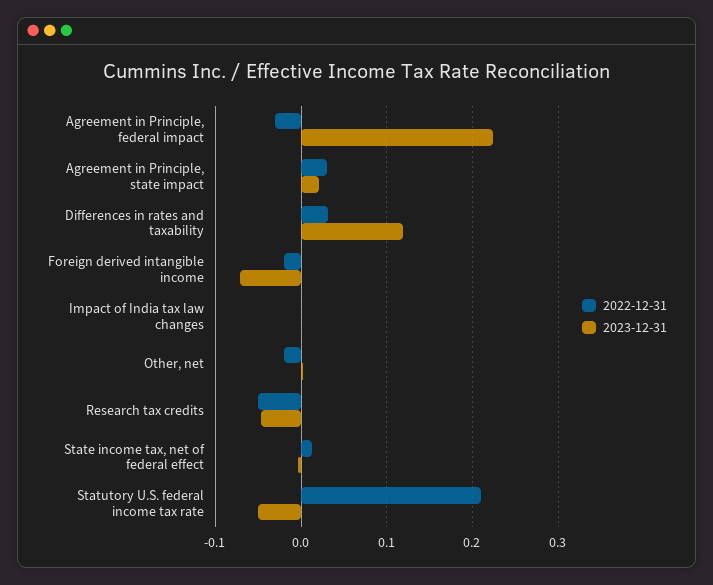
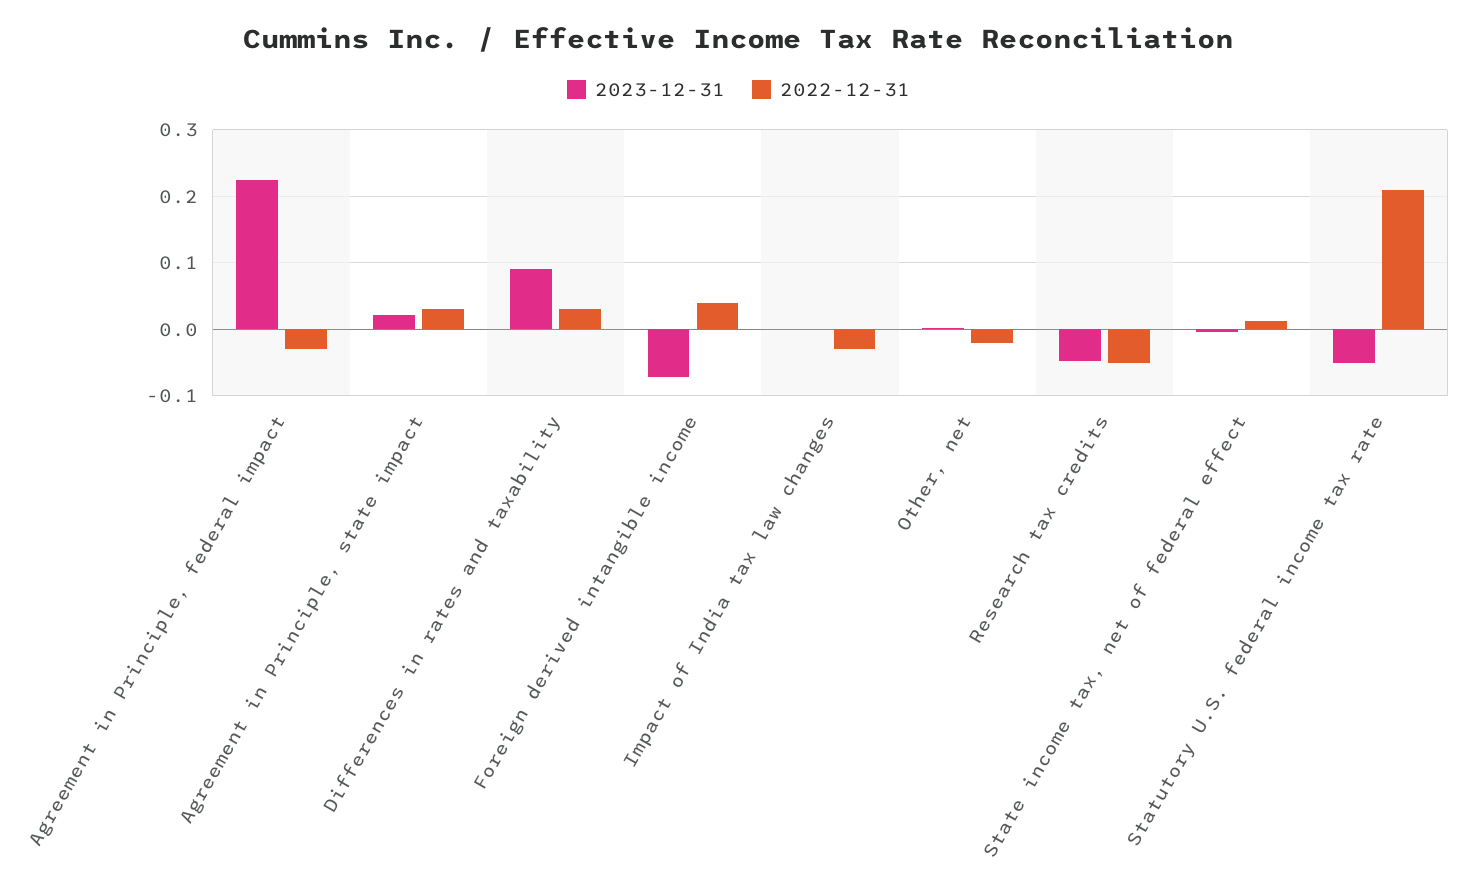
2023-12-31, Differences in rates and taxability: 0.12 -> 0.09
2022-12-31, Foreign derived intangible income: -0.02 -> 0.04
2022-12-31, Impact of India tax law changes: 0 -> -0.03

